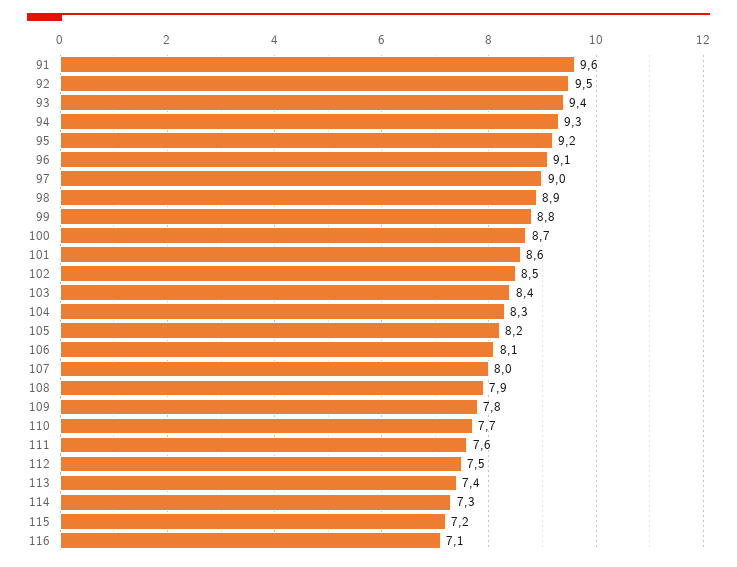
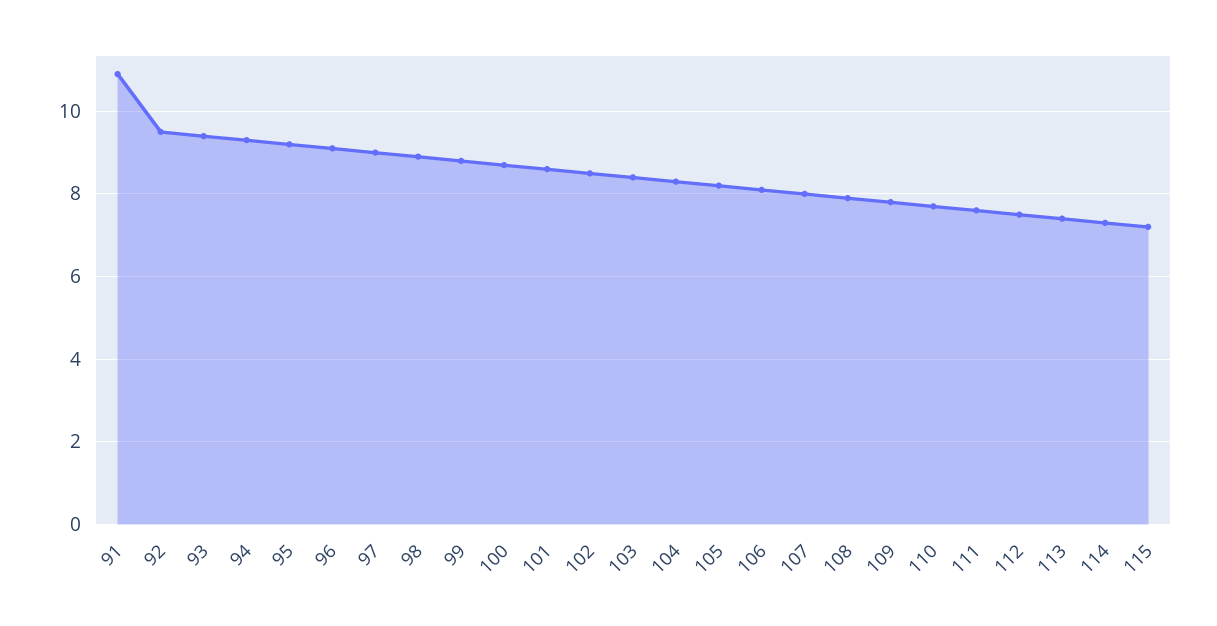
91: 9.6 -> 11
116: 7.1 -> none

